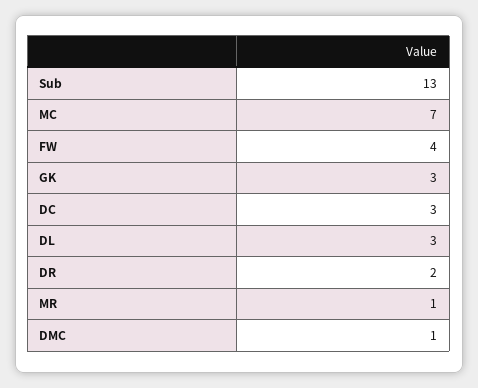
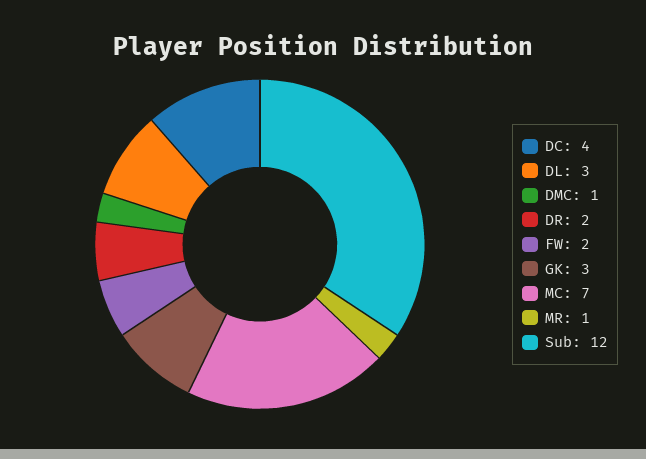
Sub: 13 -> 12
FW: 4 -> 2
DC: 3 -> 4

